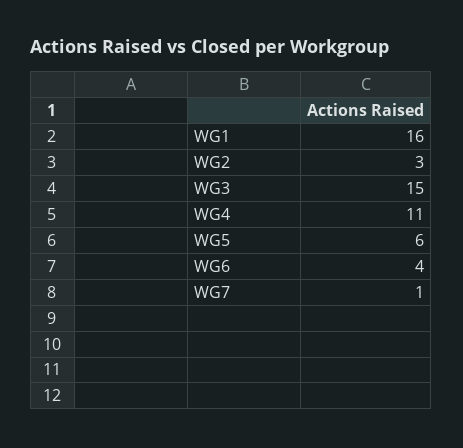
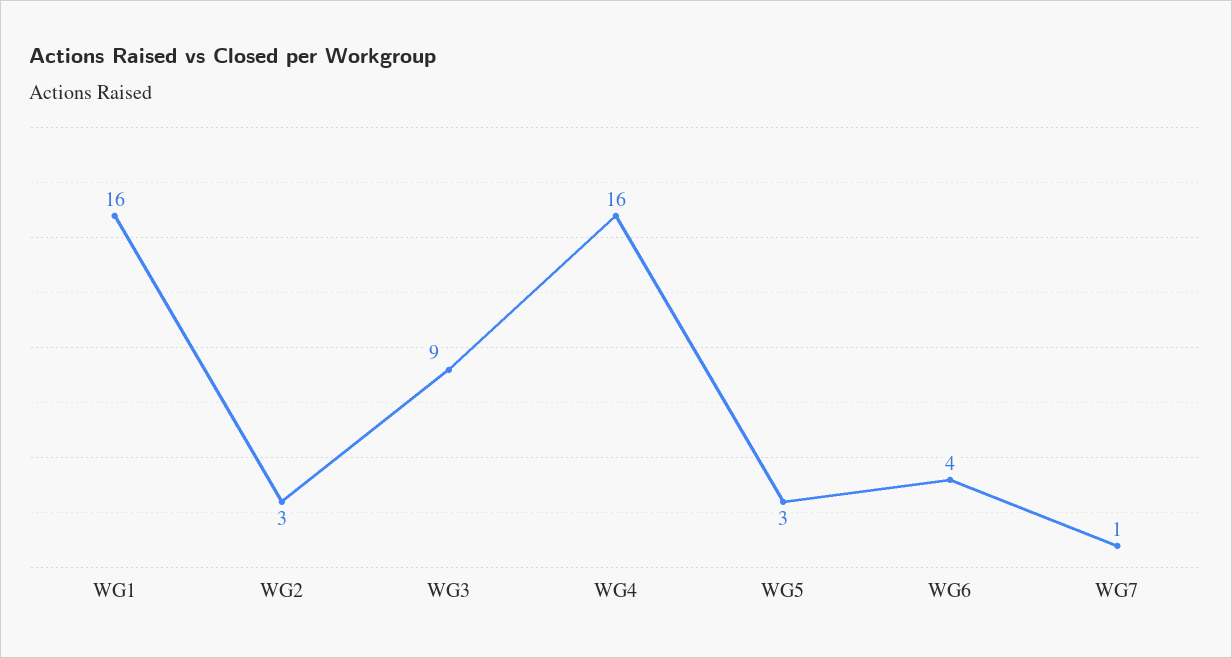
WG3: 15 -> 9
WG4: 11 -> 16
WG5: 6 -> 3

